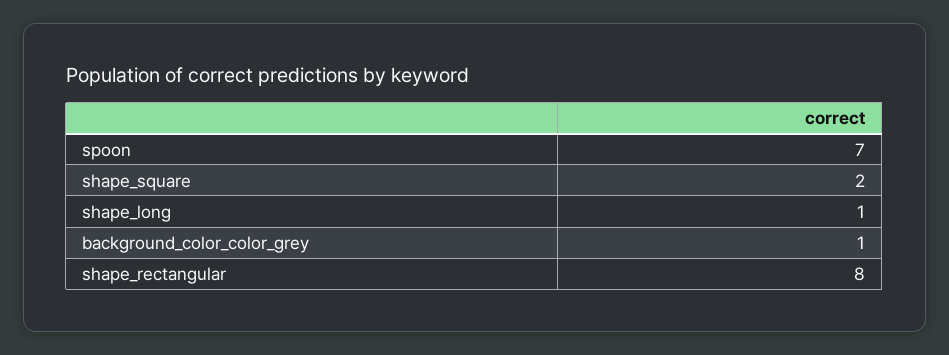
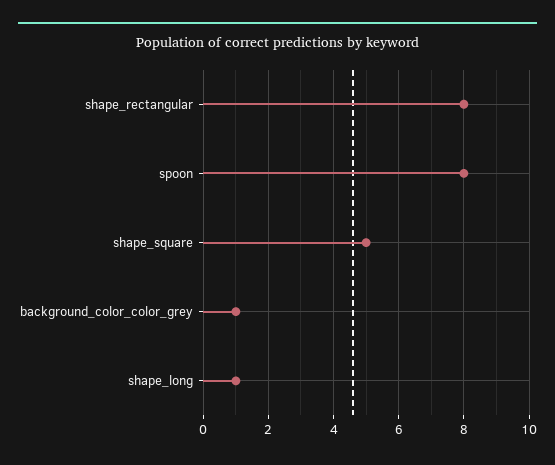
spoon: 7 -> 8
shape_square: 2 -> 5

